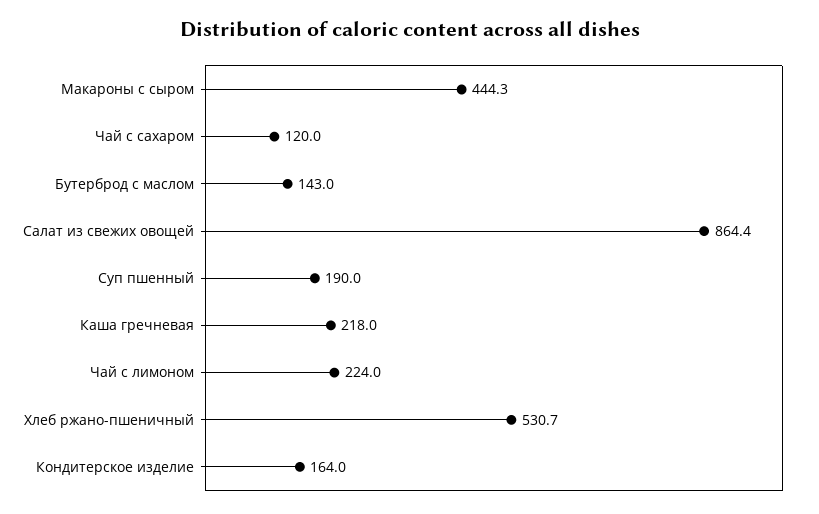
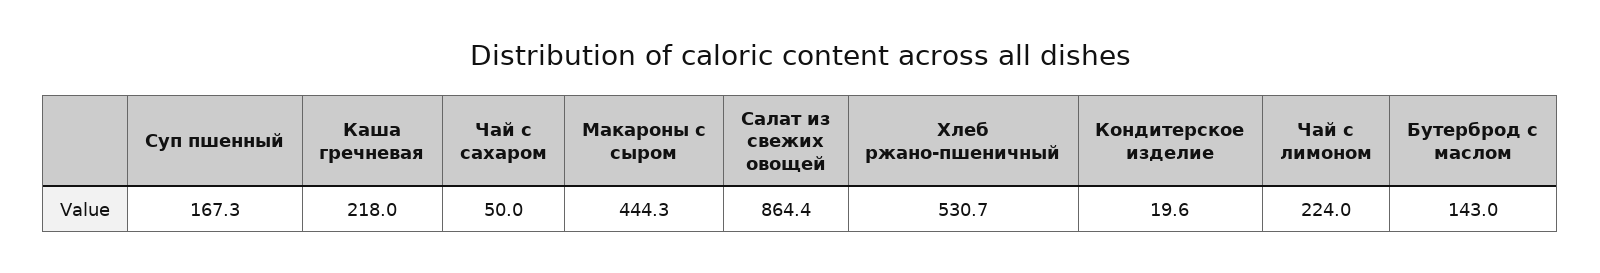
Чай с сахаром: 120 -> 50
Суп пшенный: 190 -> 167.3
Кондитерское изделие: 164 -> 19.6

